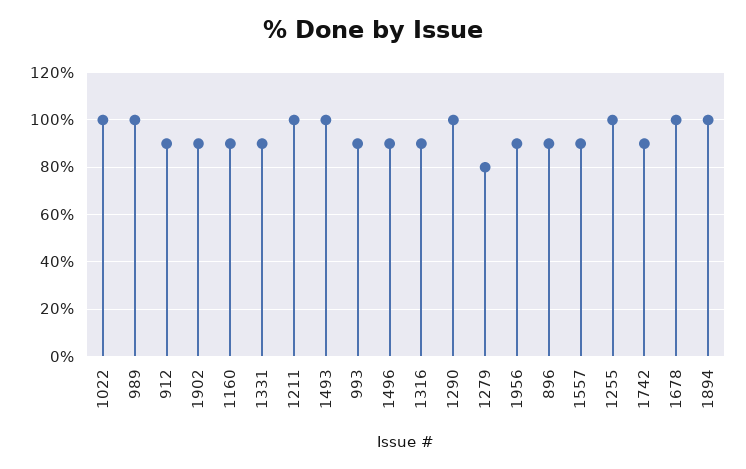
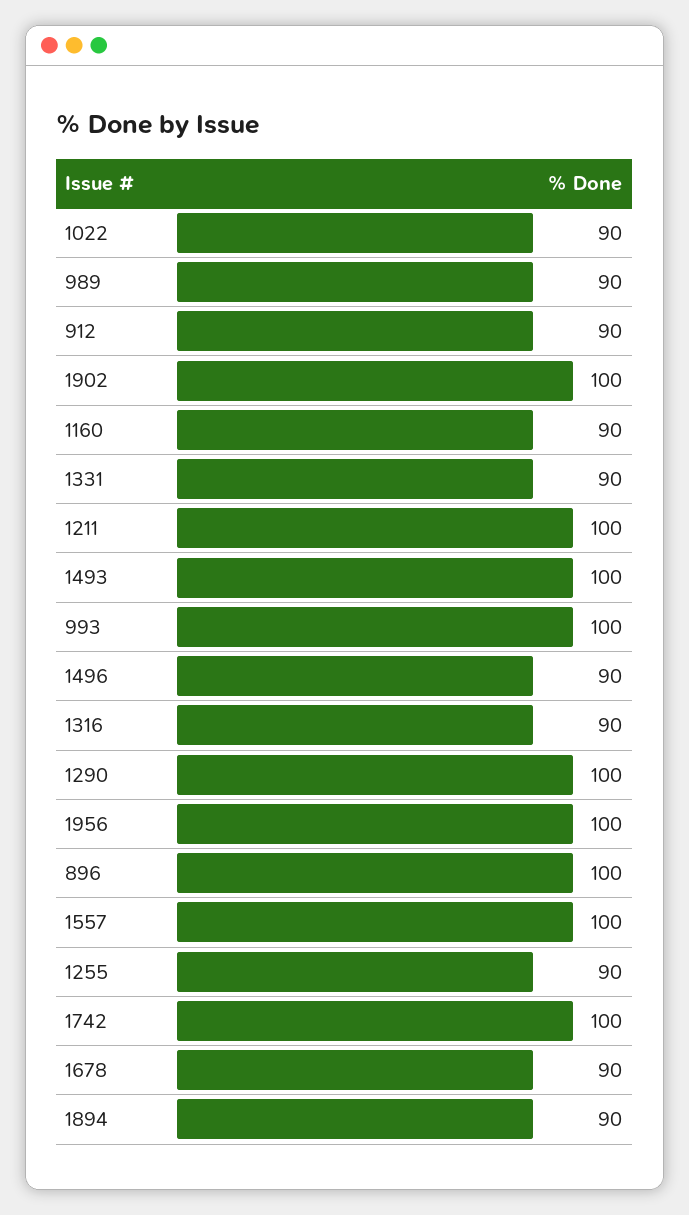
1022: 100 -> 90
989: 100 -> 90
1902: 90 -> 100
993: 90 -> 100
1279: 80 -> none
1956: 90 -> 100
896: 90 -> 100
1557: 90 -> 100
1255: 100 -> 90
1742: 90 -> 100
1678: 100 -> 90
1894: 100 -> 90

